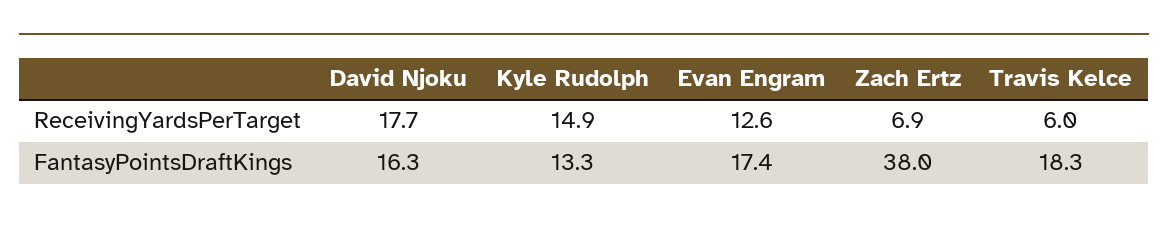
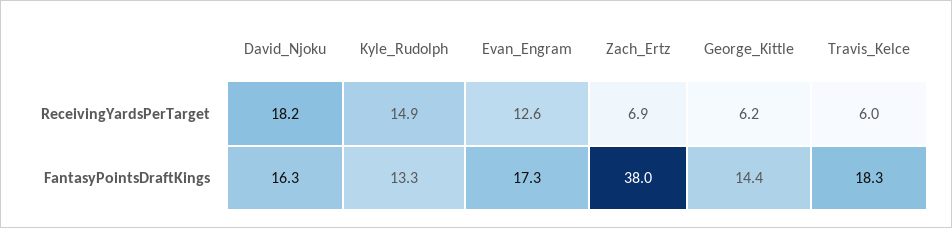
David Njoku, ReceivingYardsPerTarget: 17.7 -> 18.2
Evan Engram, FantasyPointsDraftKings: 17.4 -> 17.3
George_Kittle, ReceivingYardsPerTarget: none -> 6.2
George_Kittle, FantasyPointsDraftKings: none -> 14.4

